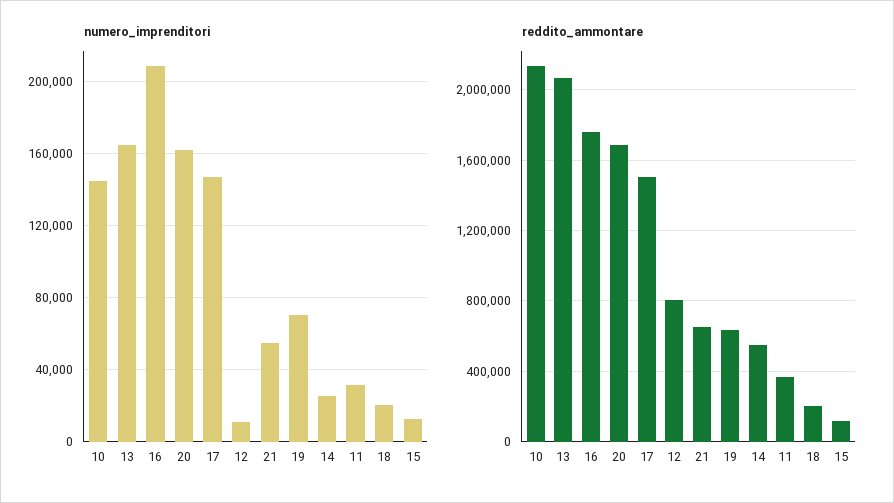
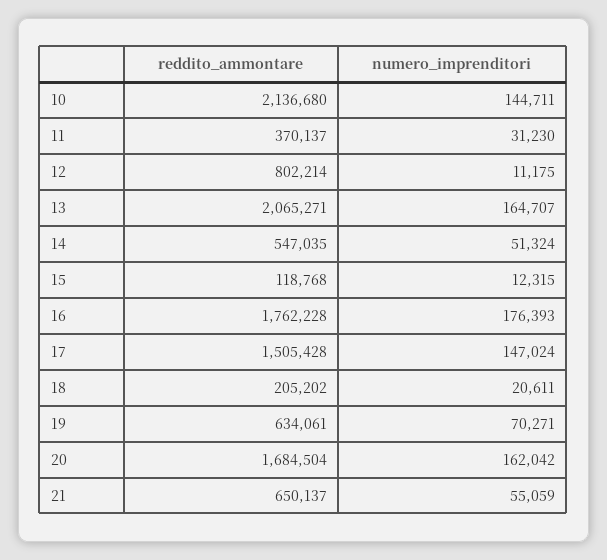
numero_imprenditori, 16: 210000 -> 176393
numero_imprenditori, 14: 25000 -> 51324

